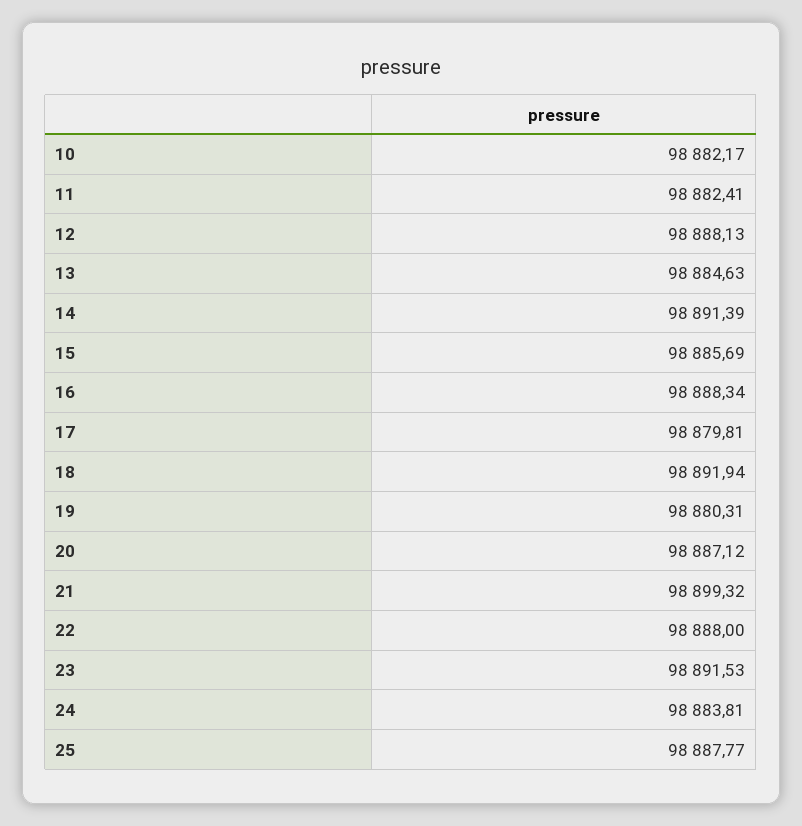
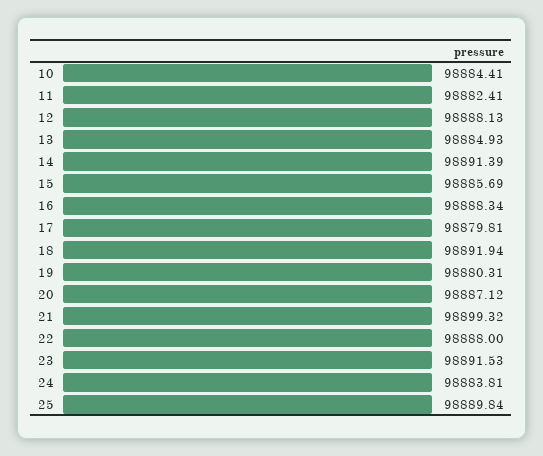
10: 98882.17 -> 98884.41
13: 98884.63 -> 98884.93
25: 98887.77 -> 98889.84

